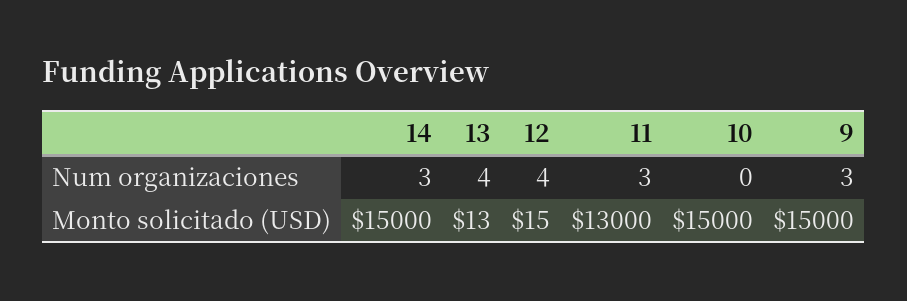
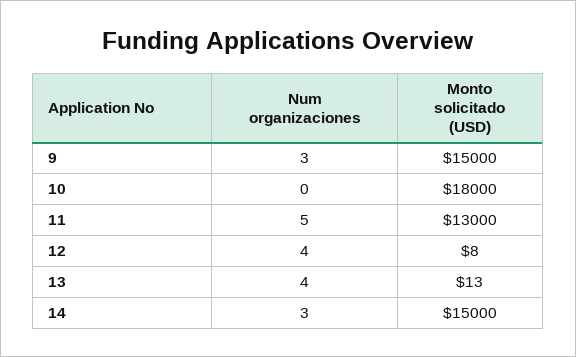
11, Num organizaciones: 3 -> 5
12, Monto solicitado (USD): 15 -> 8
10, Monto solicitado (USD): 15000 -> 18000

